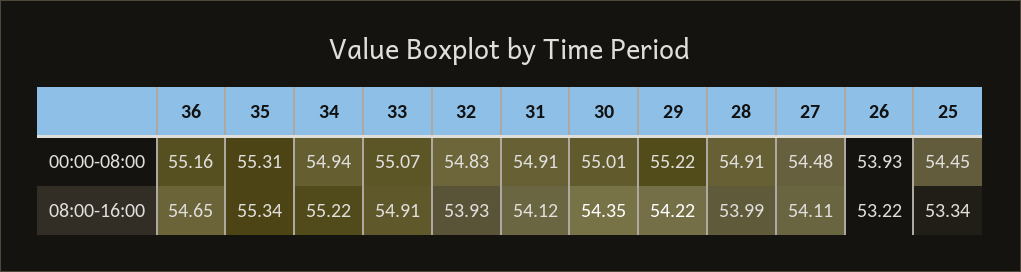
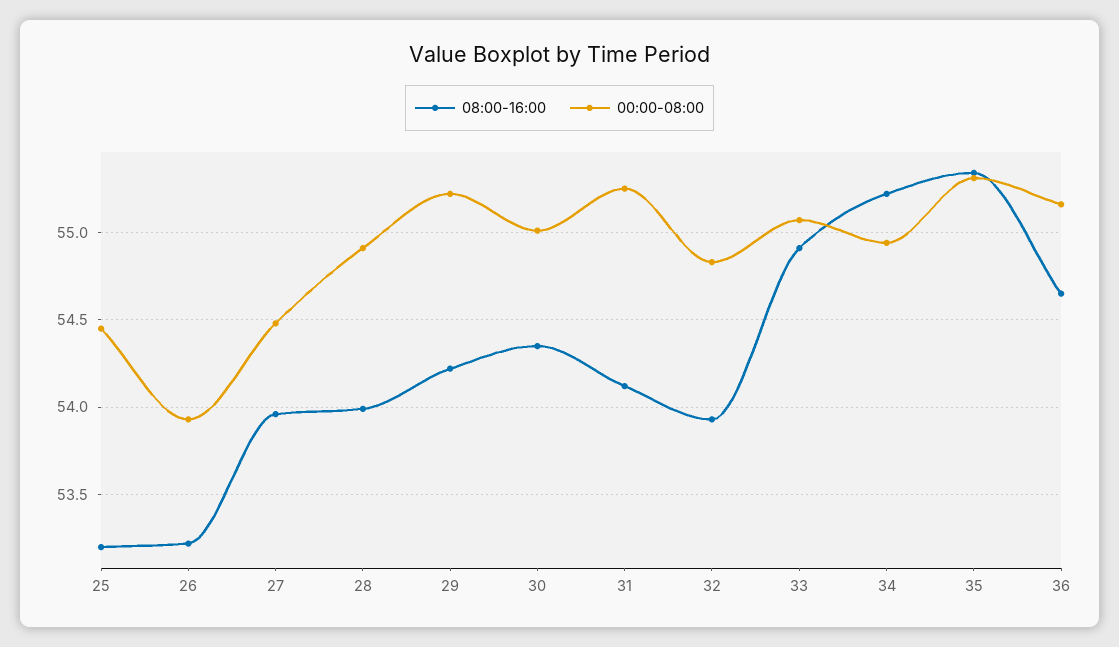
00:00-08:00, 31: 54.91 -> 55.25
08:00-16:00, 27: 54.11 -> 53.95
08:00-16:00, 25: 53.34 -> 53.2

